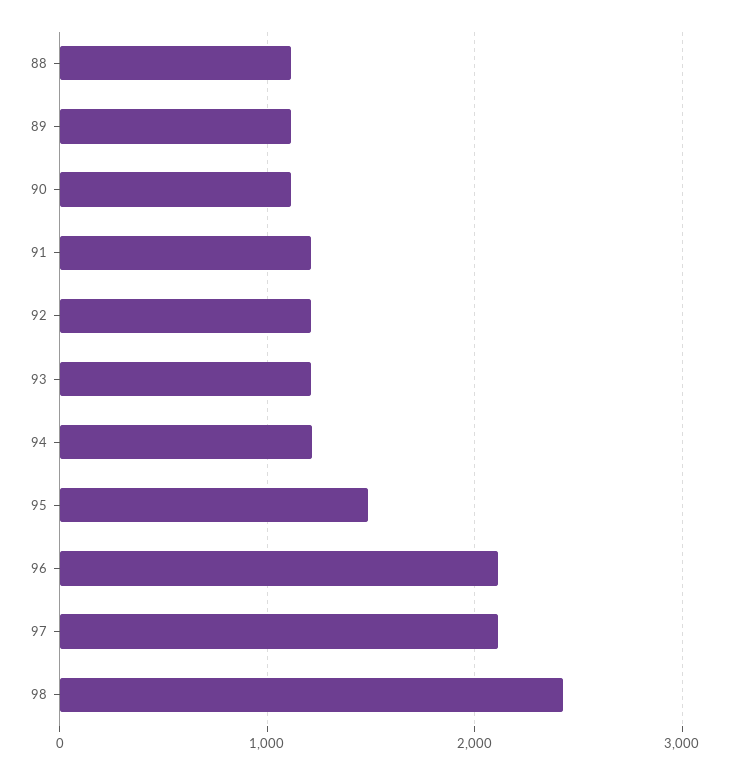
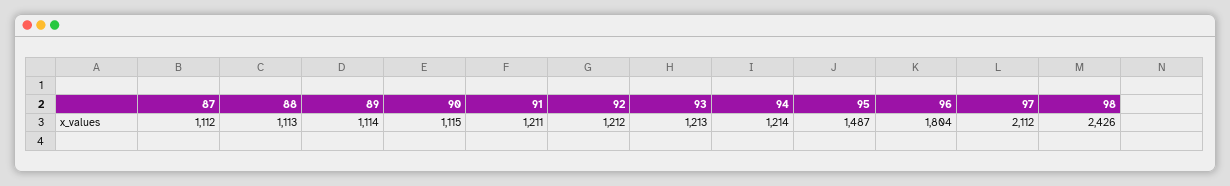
96: 2100 -> 1804
87: none -> 1112

